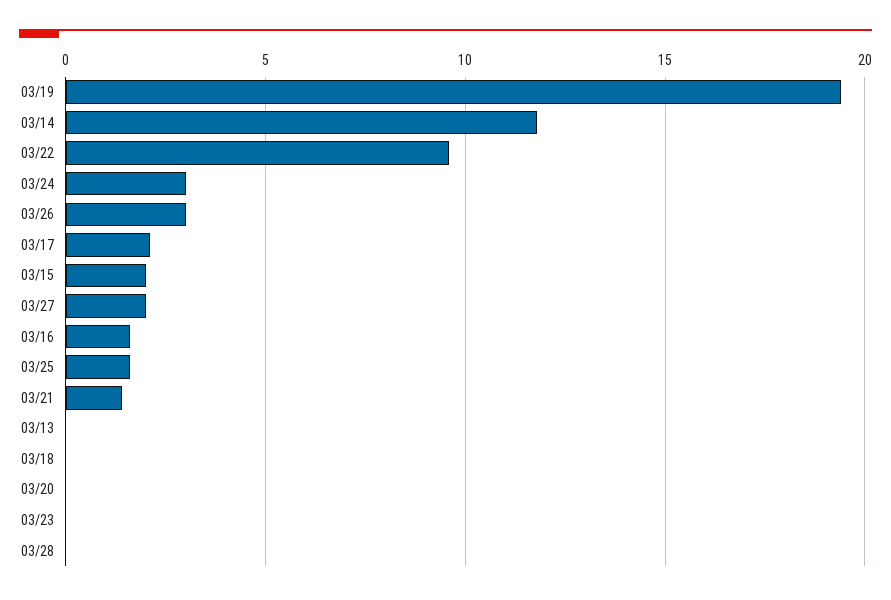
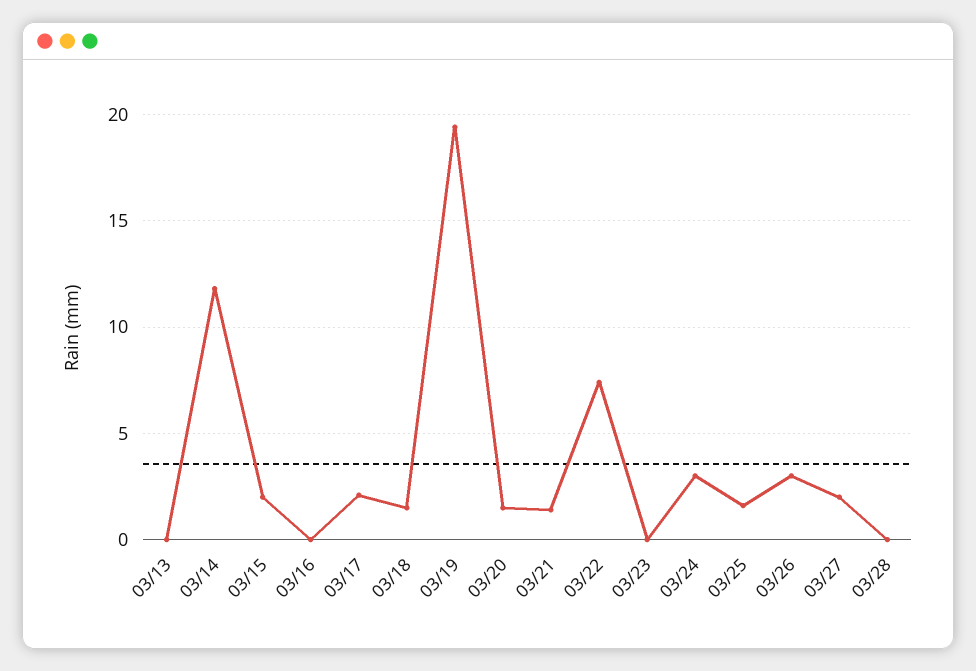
03/22: 9.5 -> 7.5
03/16: 1.5 -> 0
03/18: 0 -> 1.5
03/20: 0 -> 1.5

